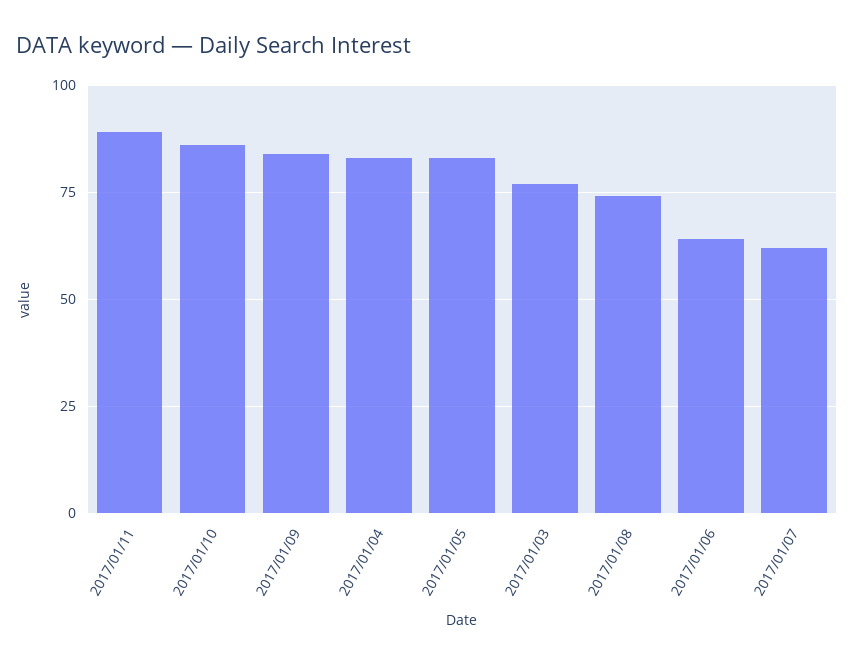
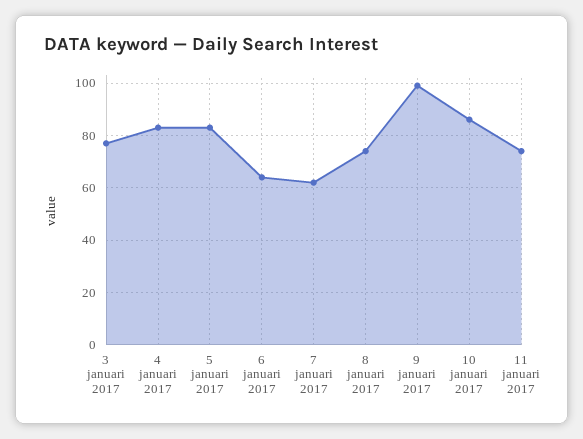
2017/01/11: 90 -> 75
2017/01/09: 85 -> 100

